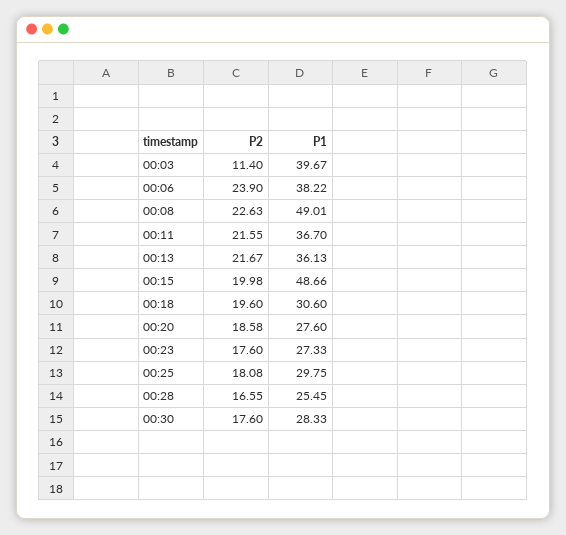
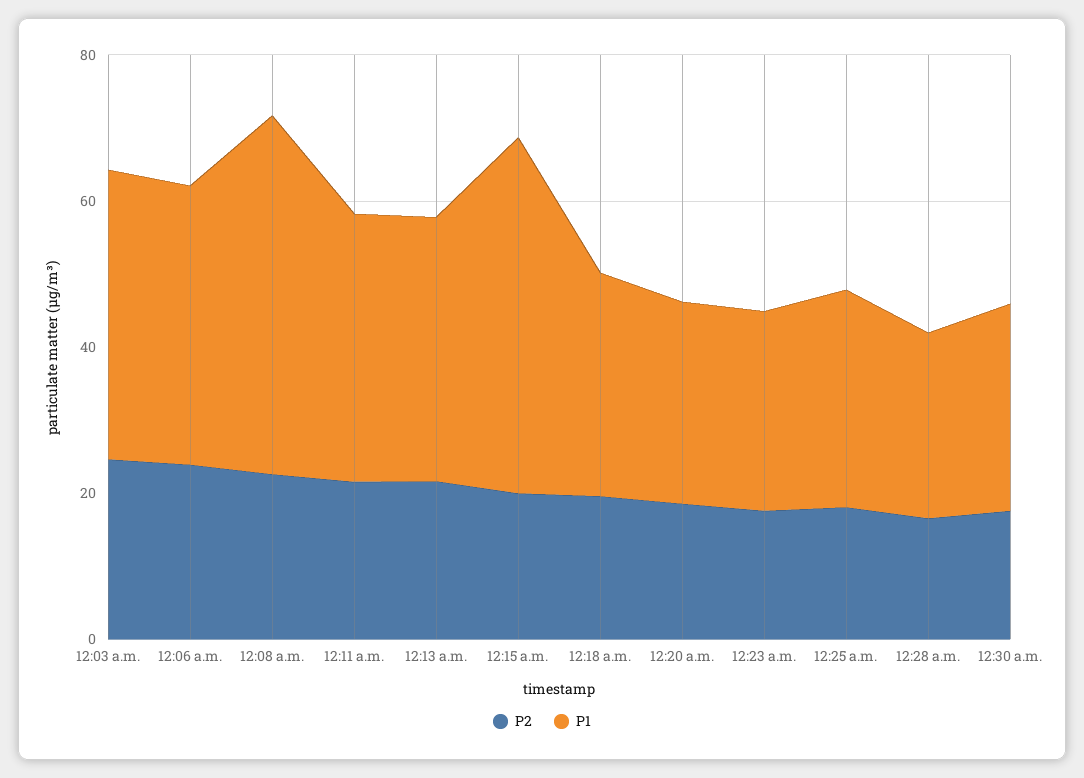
P2, 00:03: 11.4 -> 25

